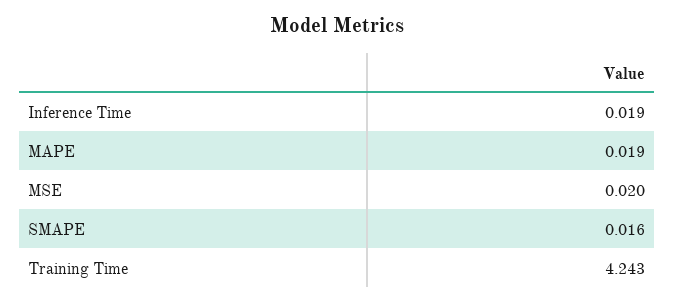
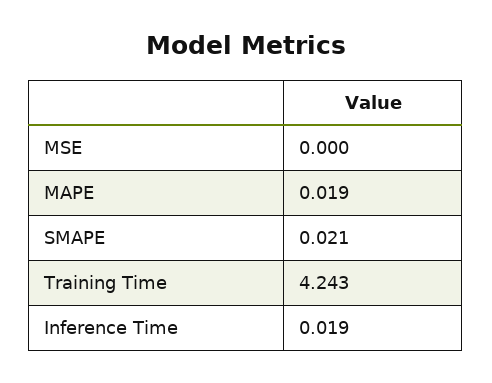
MSE: 0.02 -> 0
SMAPE: 0.016 -> 0.021

